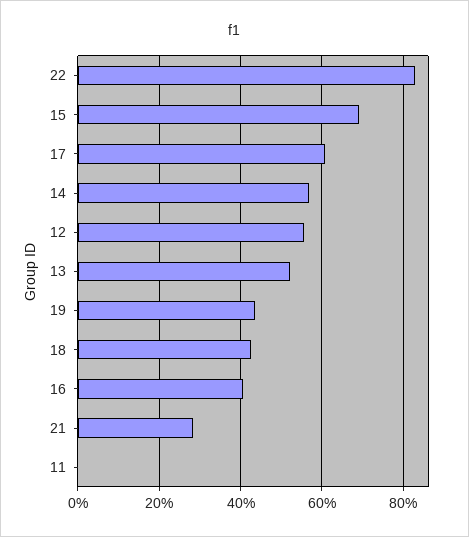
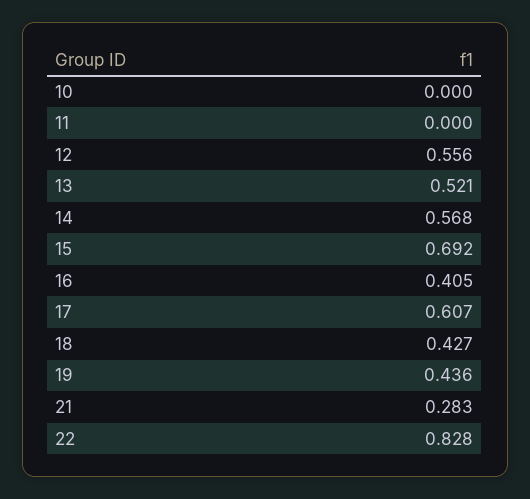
10: none -> 0

